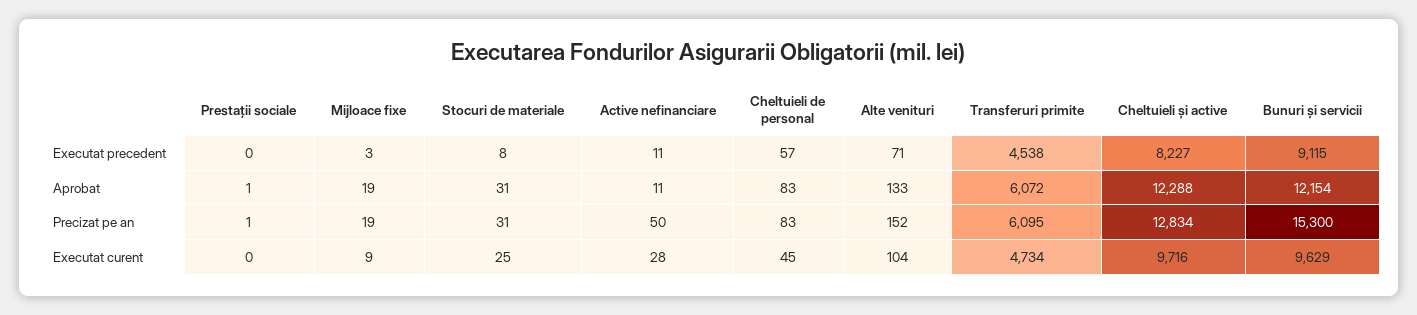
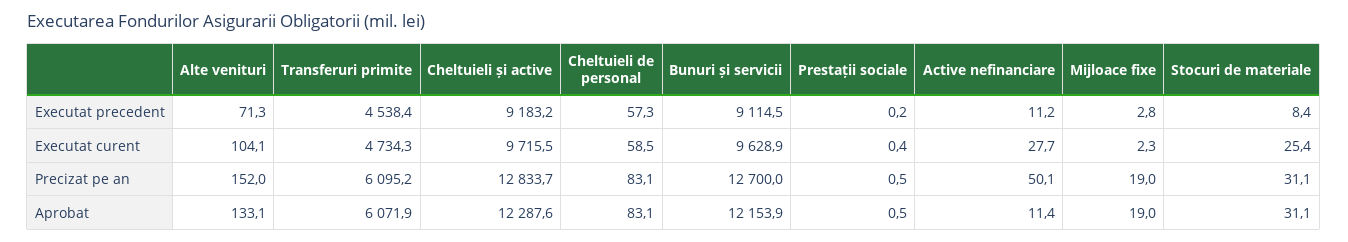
Cheltuieli și active, Executat precedent: 8227 -> 9183.2
Bunuri și servicii, Precizat pe an: 15300 -> 12700
Mijloace fixe, Executat curent: 9 -> 2.3
Cheltuieli de personal, Executat curent: 45 -> 58.5

